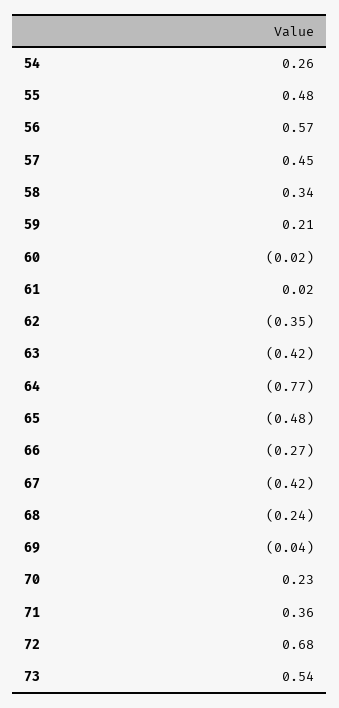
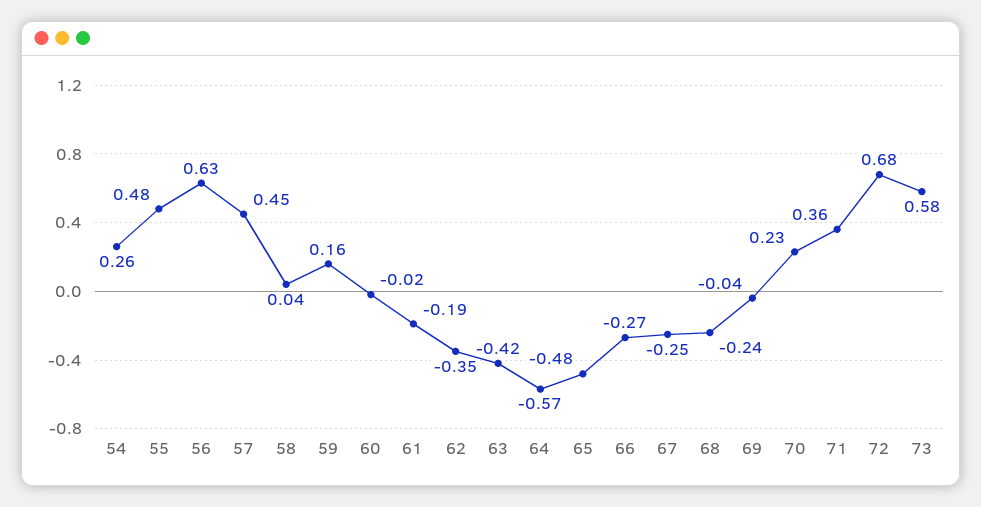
56: 0.57 -> 0.63
58: 0.34 -> 0.04
59: 0.21 -> 0.16
61: 0.02 -> -0.19
64: -0.77 -> -0.57
67: -0.42 -> -0.25
73: 0.54 -> 0.58

